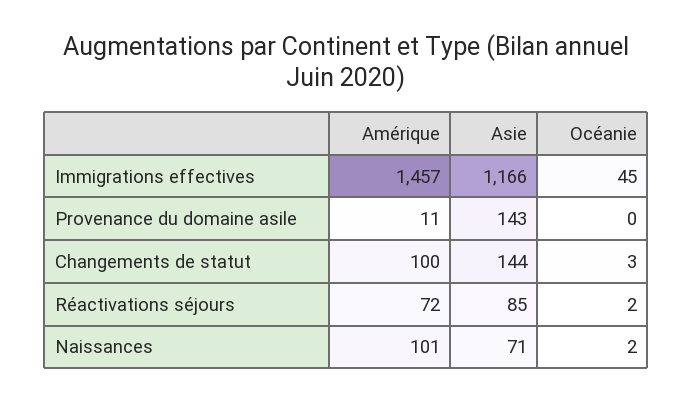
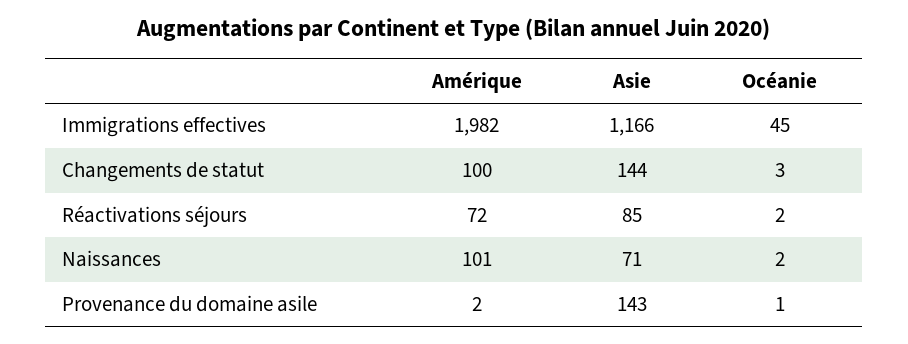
Amérique, Immigrations effectives: 1457 -> 1982
Amérique, Provenance du domaine asile: 11 -> 2
Océanie, Provenance du domaine asile: 0 -> 1

